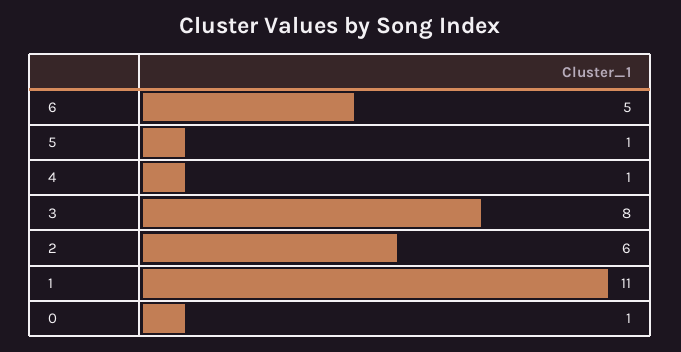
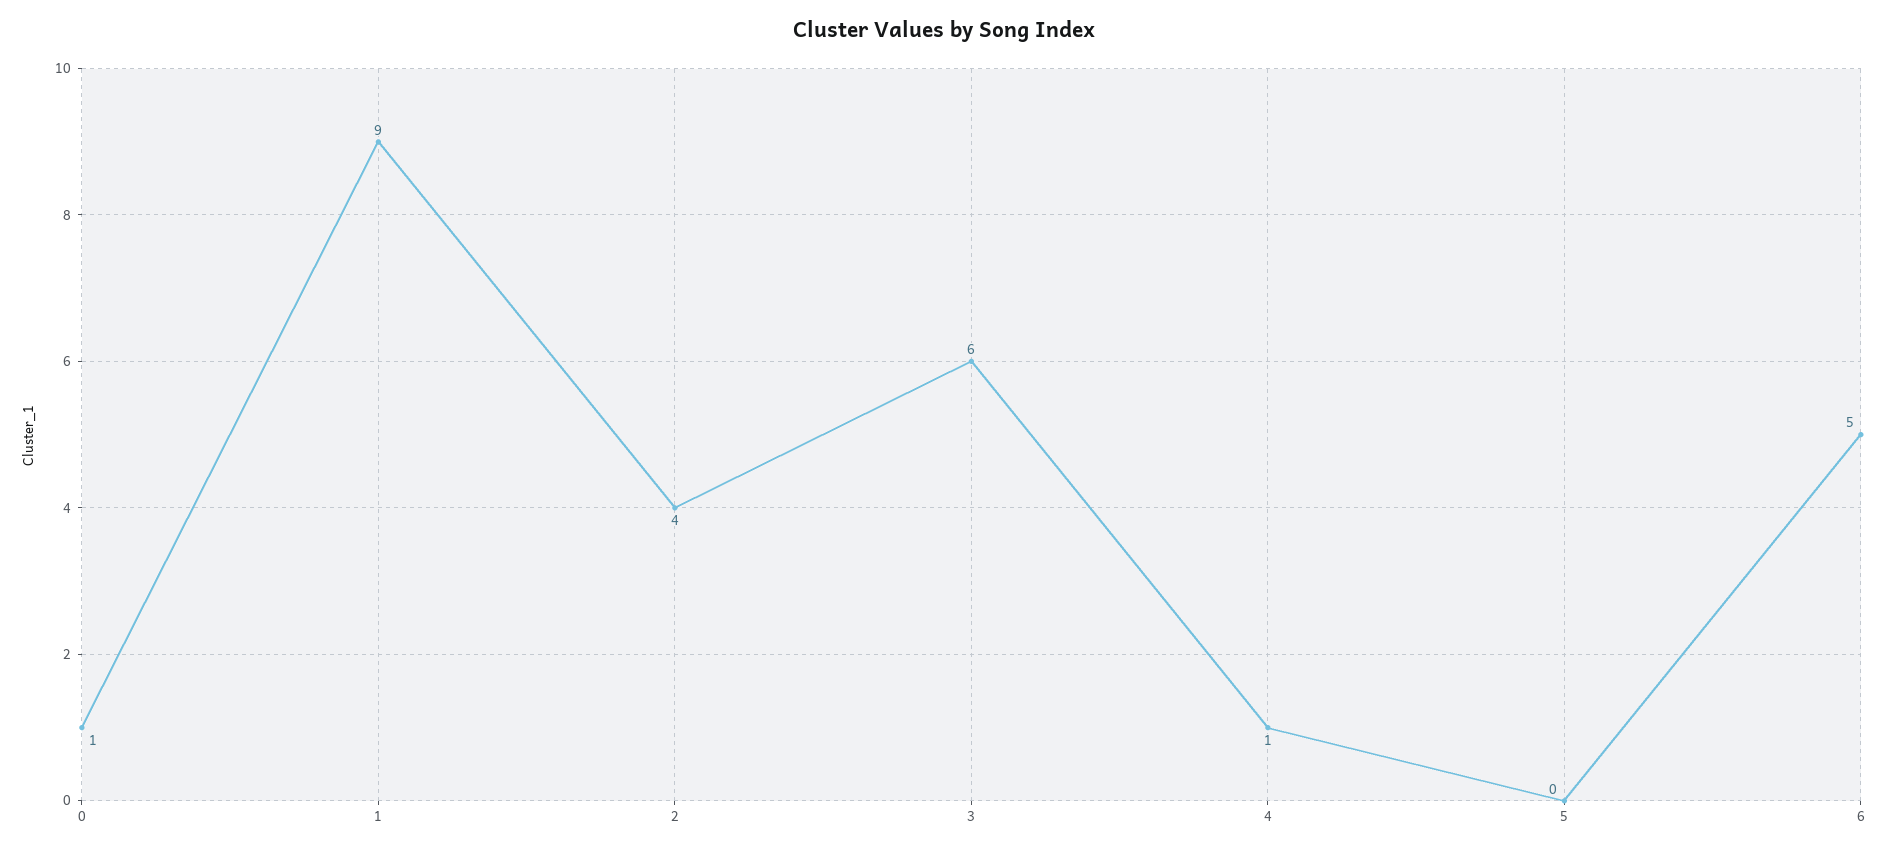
5: 1 -> 0
3: 8 -> 6
2: 6 -> 4
1: 11 -> 9

